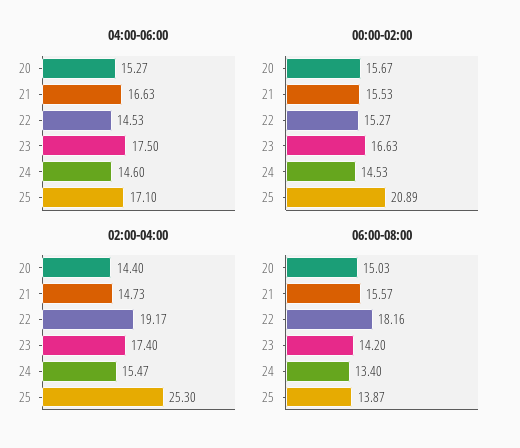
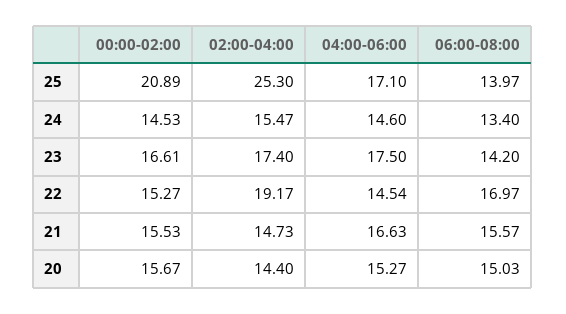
04:00-06:00, 22: 14.53 -> 14.54
00:00-02:00, 23: 16.63 -> 16.61
06:00-08:00, 22: 18.16 -> 16.97
06:00-08:00, 25: 13.87 -> 13.97

